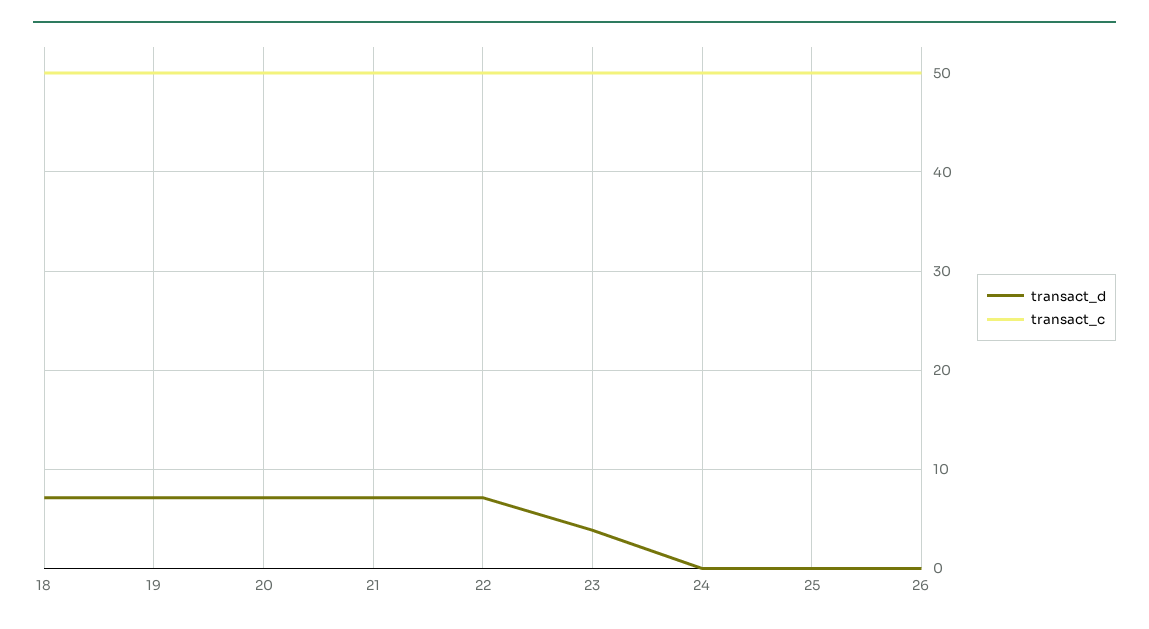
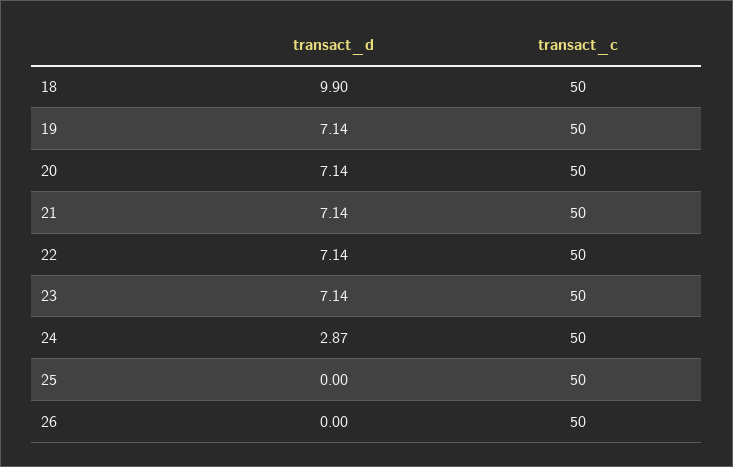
transact_d, 18: 7 -> 9.9
transact_d, 23: 4 -> 7.14
transact_d, 24: 0 -> 2.87

